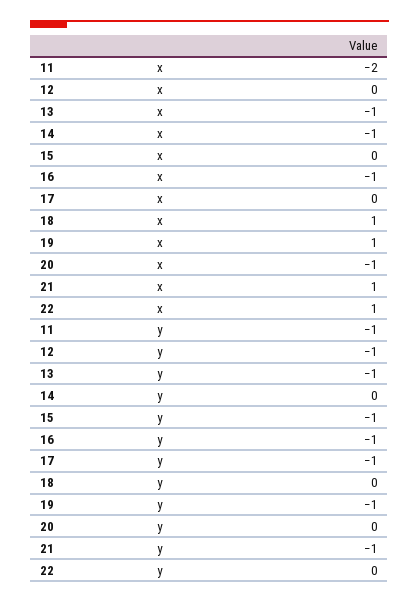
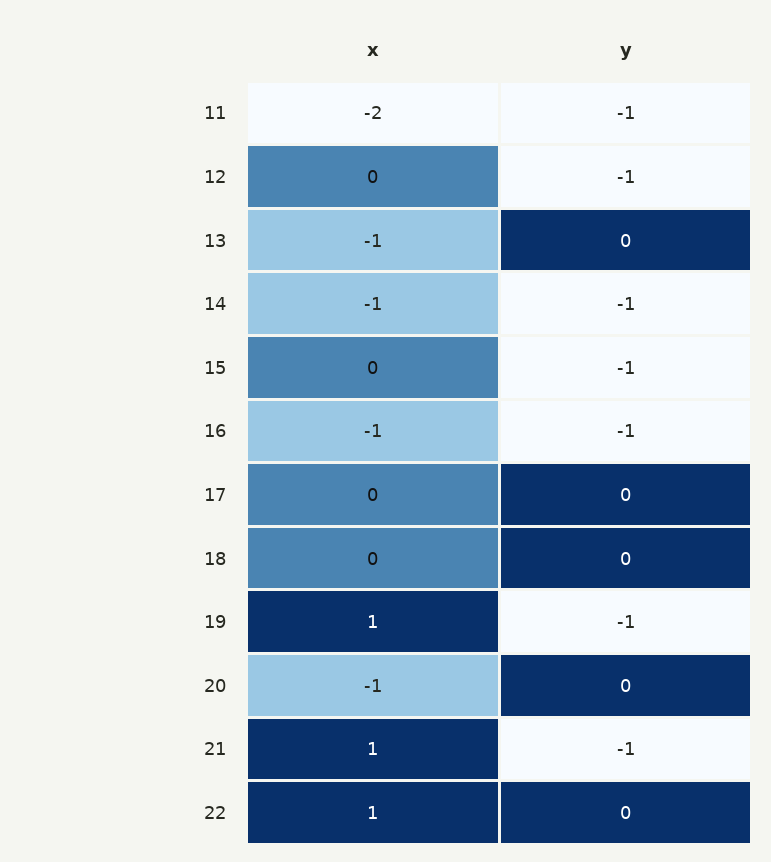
18, x: 1 -> 0
13, y: -1 -> 0
14, y: 0 -> -1
17, y: -1 -> 0

